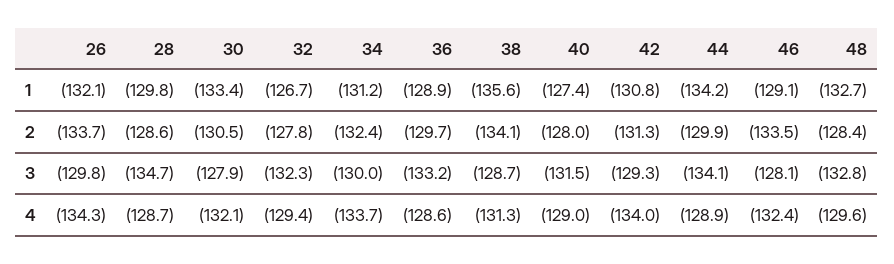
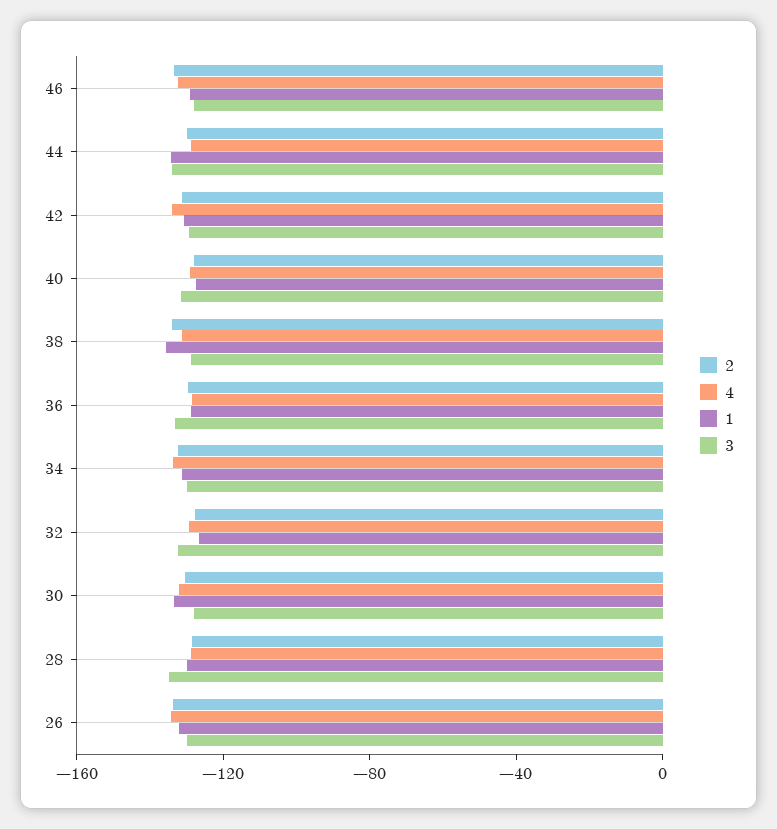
1, 48: -132.7 -> none
2, 48: -128.4 -> none
3, 48: -132.8 -> none
4, 48: -129.6 -> none

